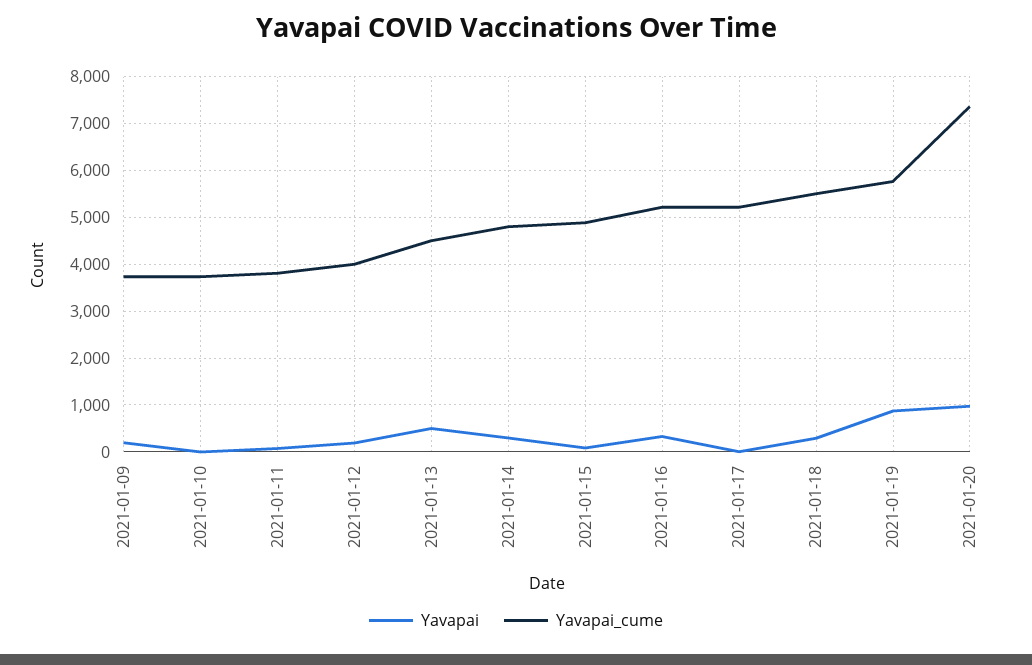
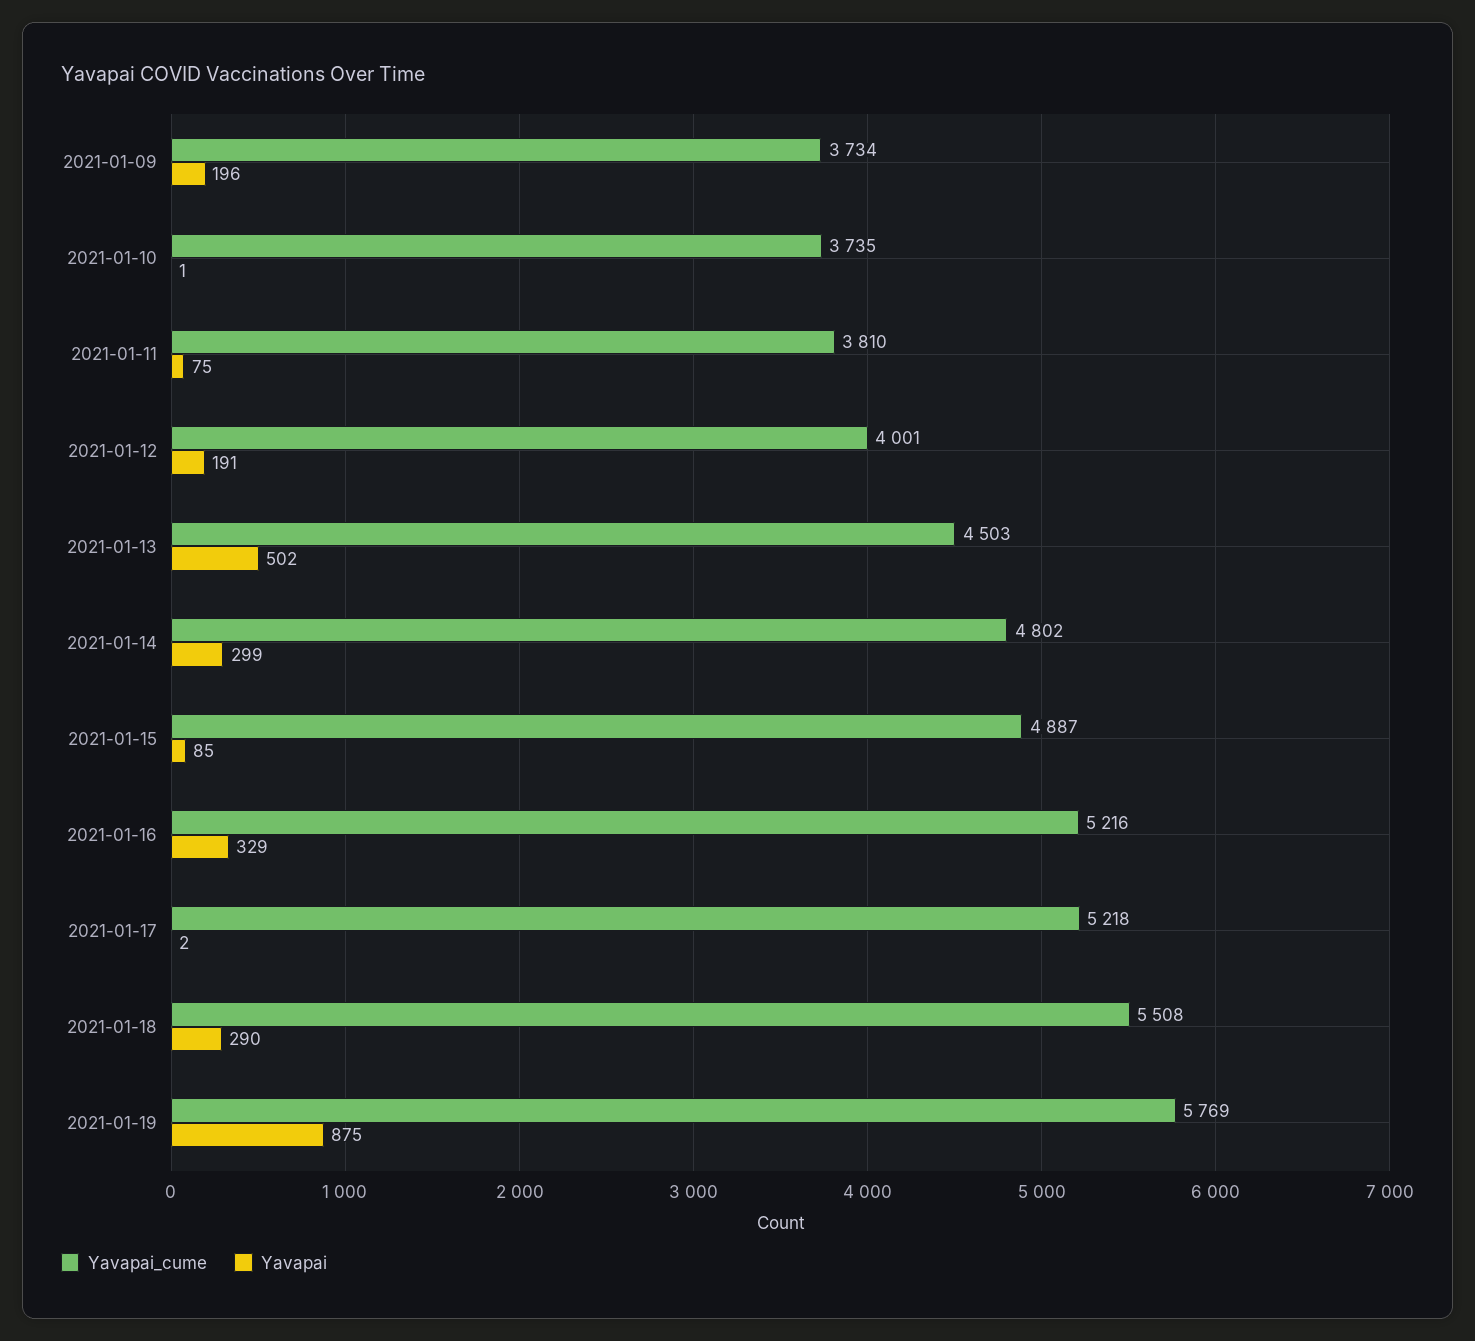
Yavapai, 2021-01-20: 1000 -> none
Yavapai_cume, 2021-01-20: 7400 -> none

